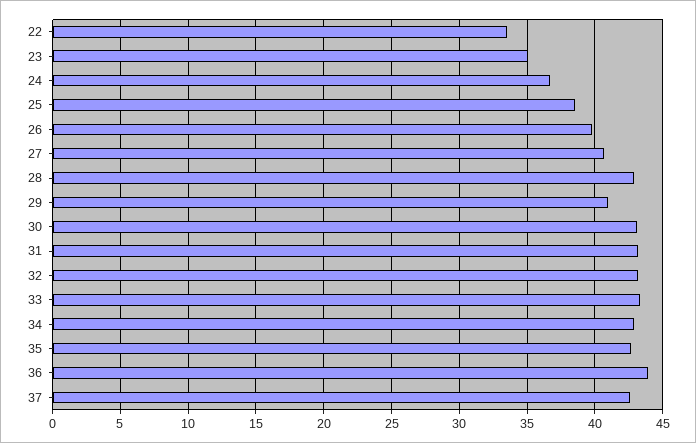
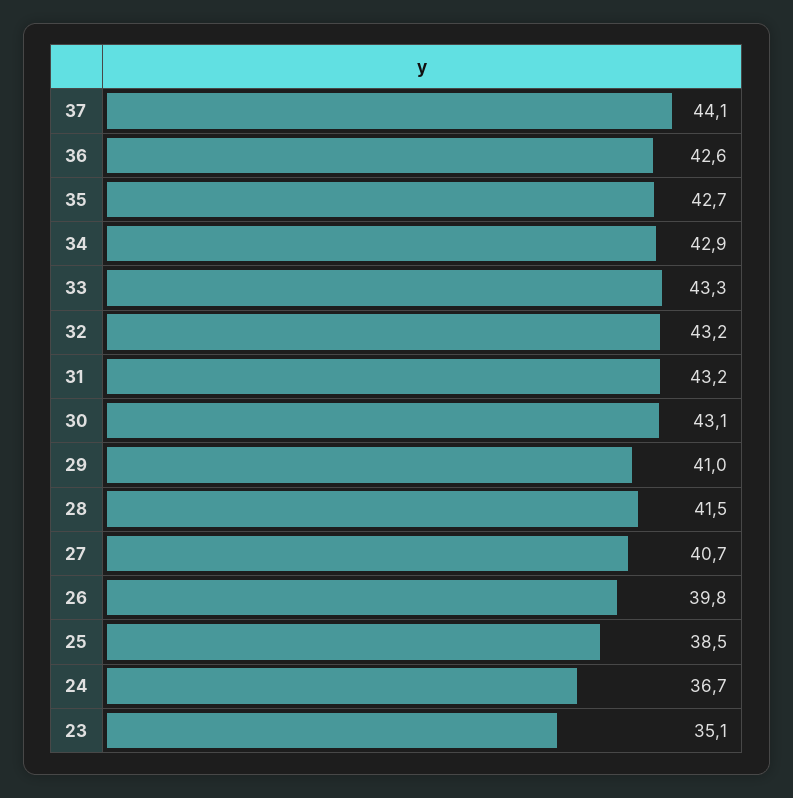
22: 33.5 -> none
28: 43 -> 41.5
36: 44 -> 42.6
37: 42.5 -> 44.1

